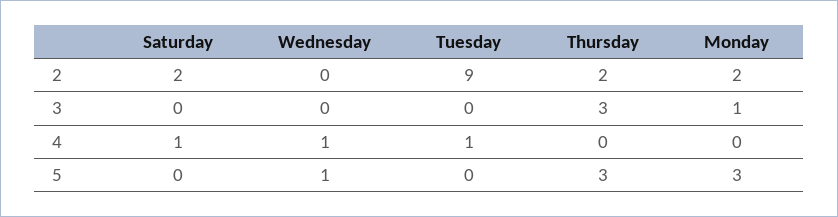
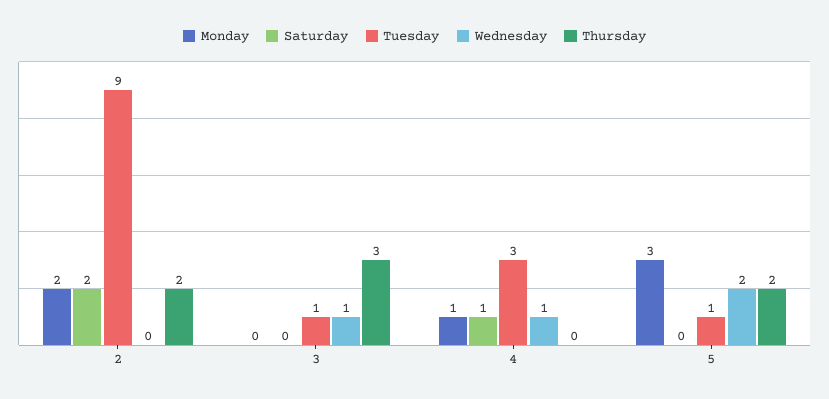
Wednesday, 3: 0 -> 1
Tuesday, 3: 0 -> 1
Monday, 3: 1 -> 0
Tuesday, 4: 1 -> 3
Monday, 4: 0 -> 1
Wednesday, 5: 1 -> 2
Tuesday, 5: 0 -> 1
Thursday, 5: 3 -> 2

